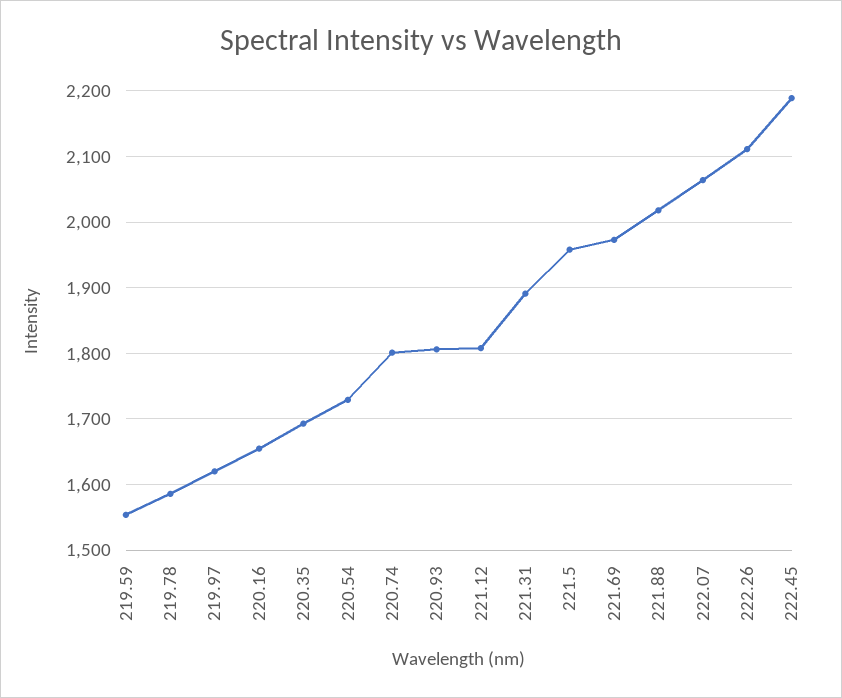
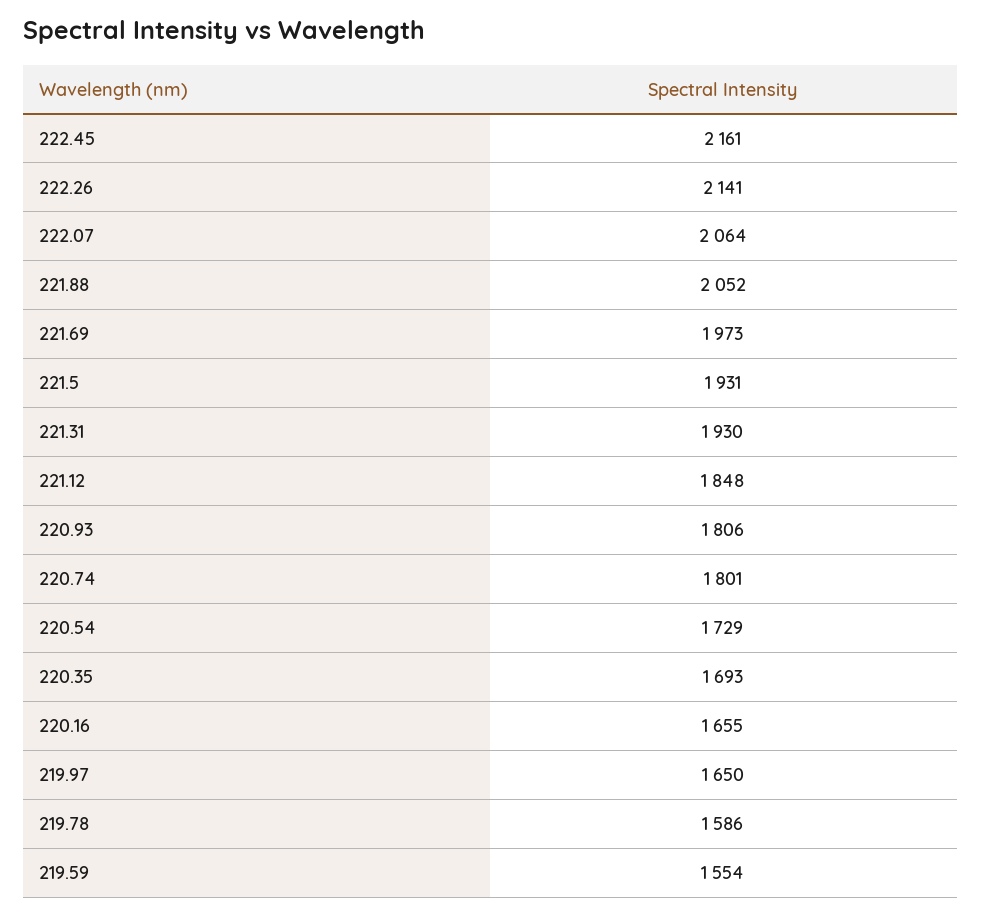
219.97: 1620 -> 1650
221.12: 1810 -> 1848
221.31: 1890 -> 1930
221.5: 1960 -> 1931
221.88: 2020 -> 2052
222.26: 2110 -> 2141
222.45: 2190 -> 2161

